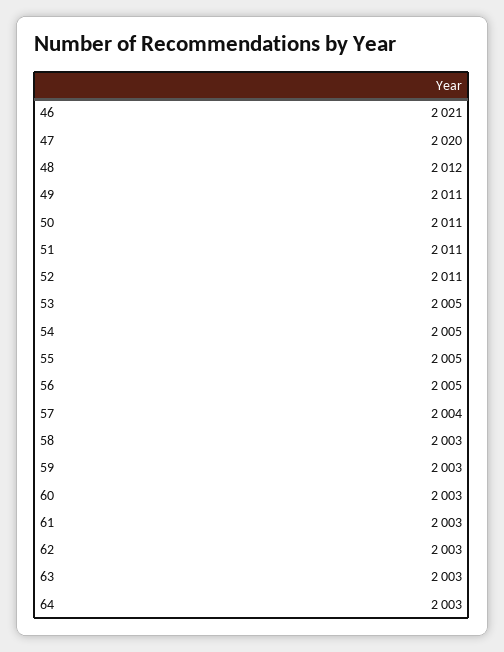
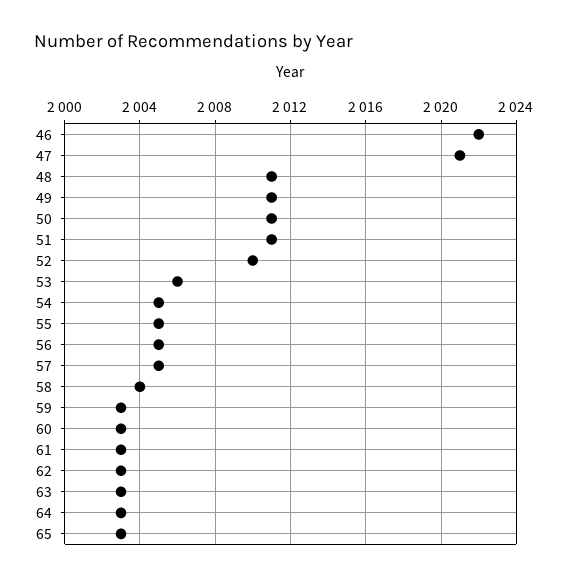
46: 2021 -> 2022
47: 2020 -> 2021
48: 2012 -> 2011
52: 2011 -> 2010
53: 2005 -> 2006
57: 2004 -> 2005
58: 2003 -> 2004
65: none -> 2003

